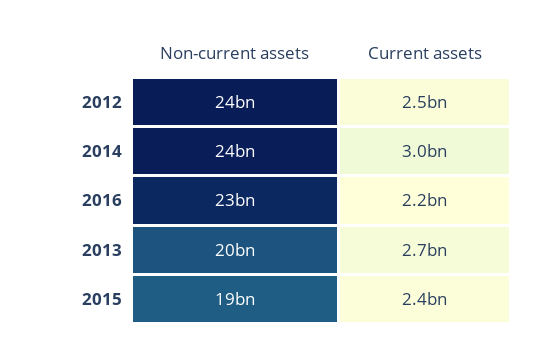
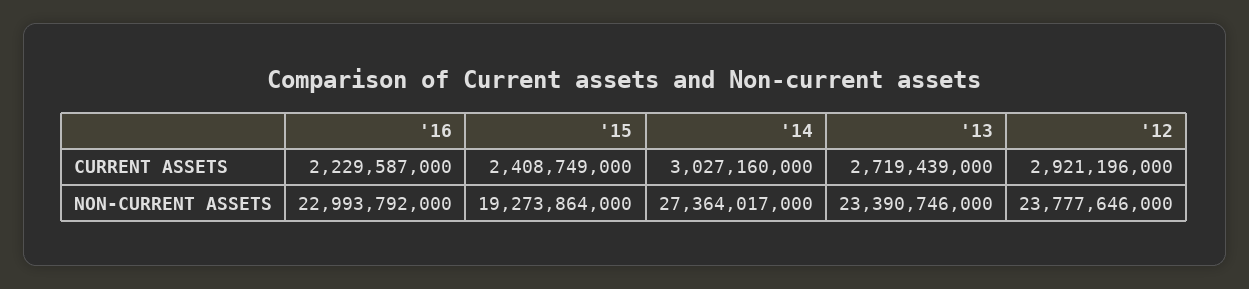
Current assets, 2012: 2500000000 -> 2921196000
Non-current assets, 2014: 24000000000 -> 27364017000
Non-current assets, 2013: 20000000000 -> 23390746000

